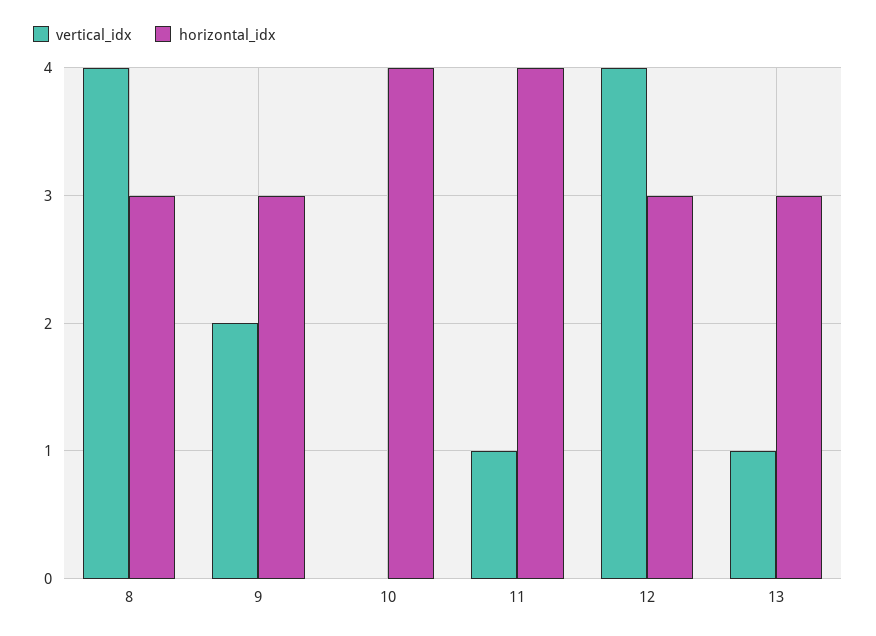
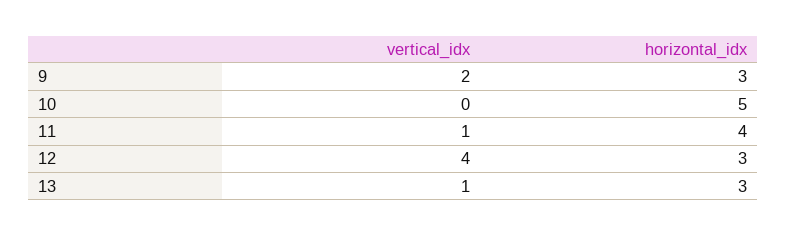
vertical_idx, 8: 4 -> none
horizontal_idx, 8: 3 -> none
horizontal_idx, 10: 4 -> 5

